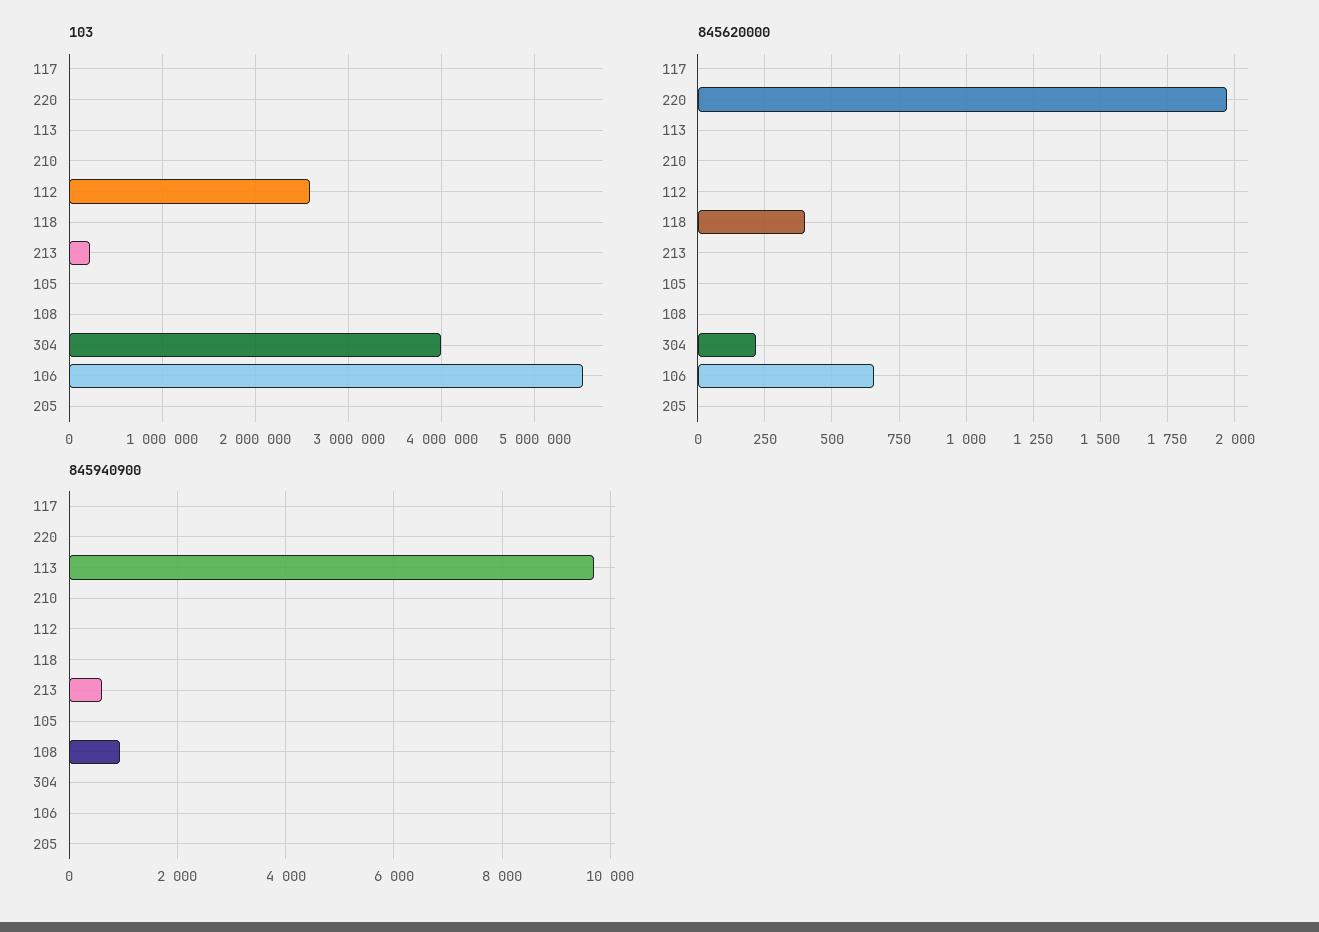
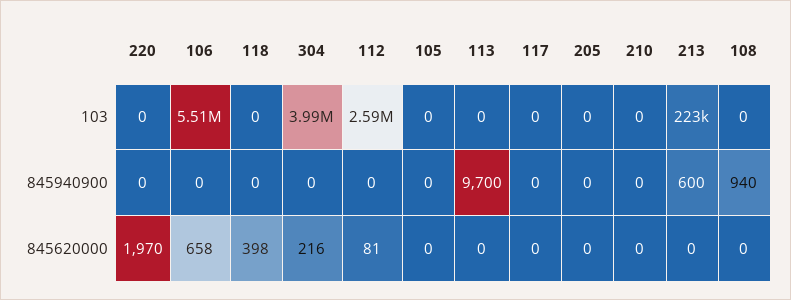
845620000, 112: 0 -> 81

